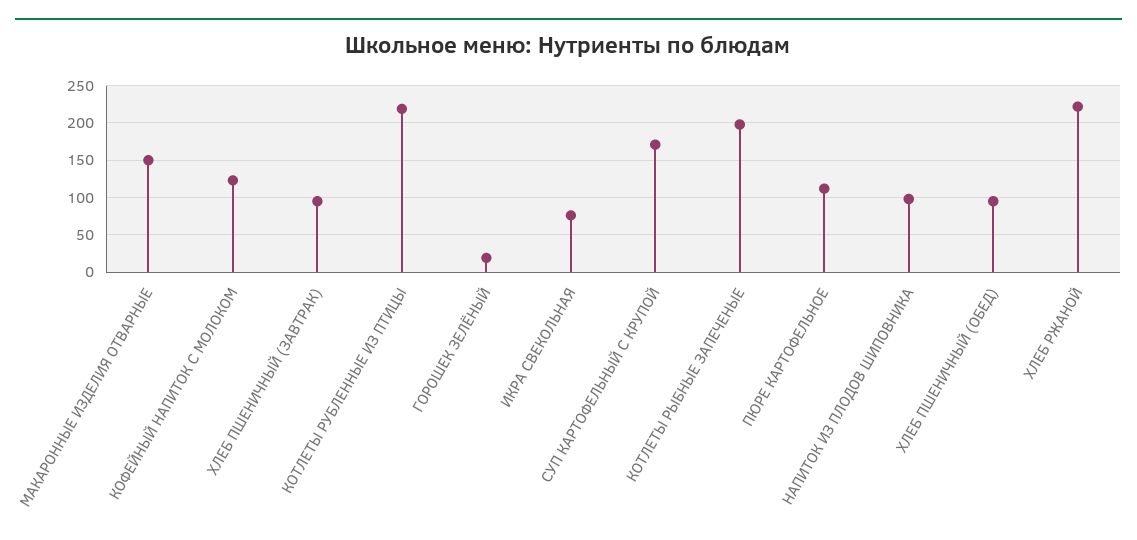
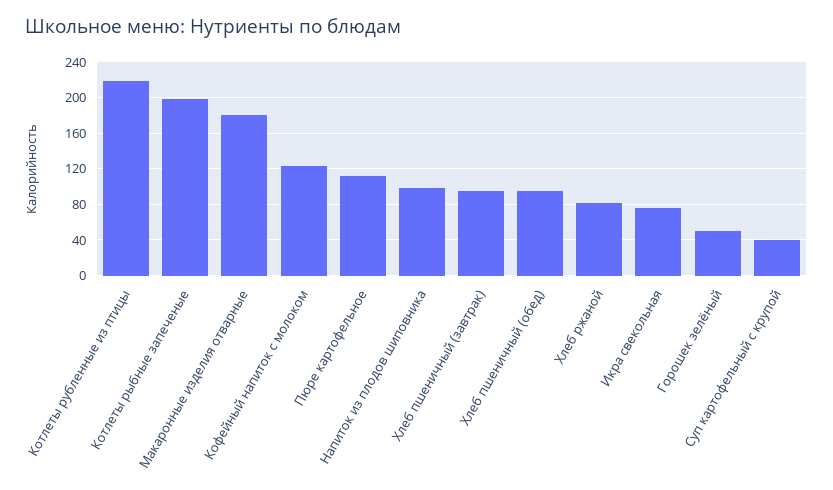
МАКАРОННЫЕ ИЗДЕЛИЯ ОТВАРНЫЕ: 150 -> 180
ГОРОШЕК ЗЕЛЁНЫЙ: 20 -> 50
СУП КАРТОФЕЛЬНЫЙ С КРУПОЙ: 170 -> 40
ХЛЕБ РЖАНОЙ: 220 -> 80

